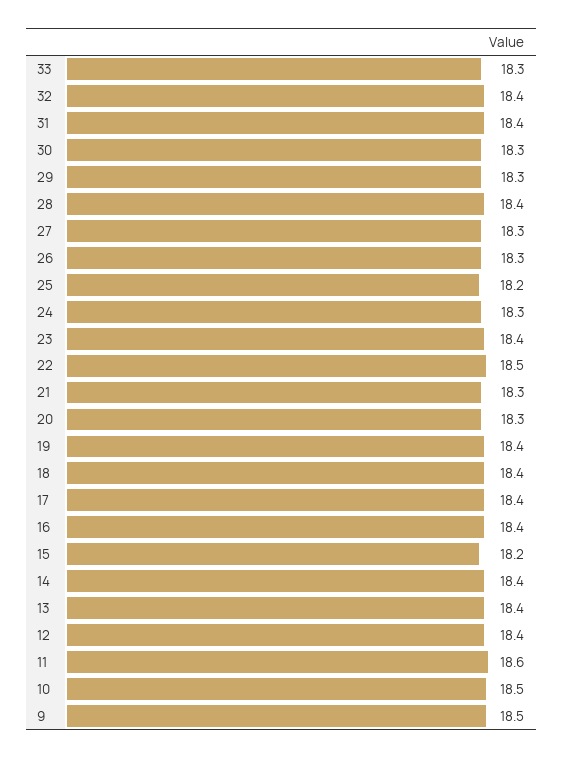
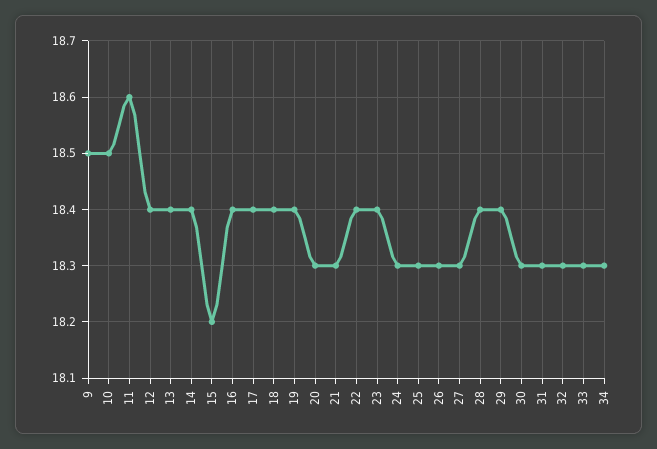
32: 18.4 -> 18.3
31: 18.4 -> 18.3
29: 18.3 -> 18.4
25: 18.2 -> 18.3
22: 18.5 -> 18.4
34: none -> 18.3

